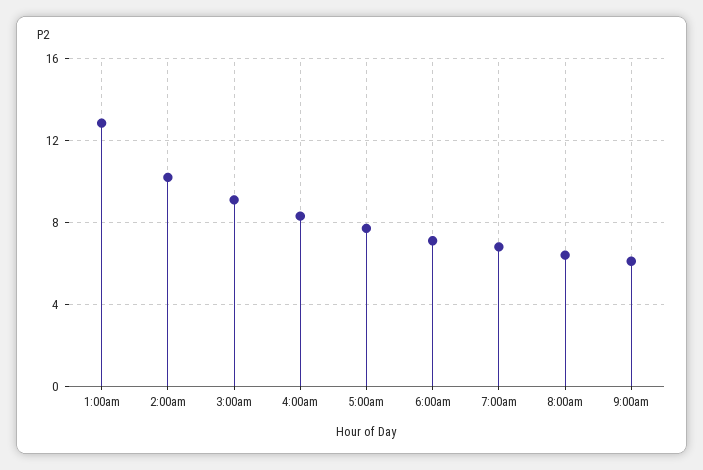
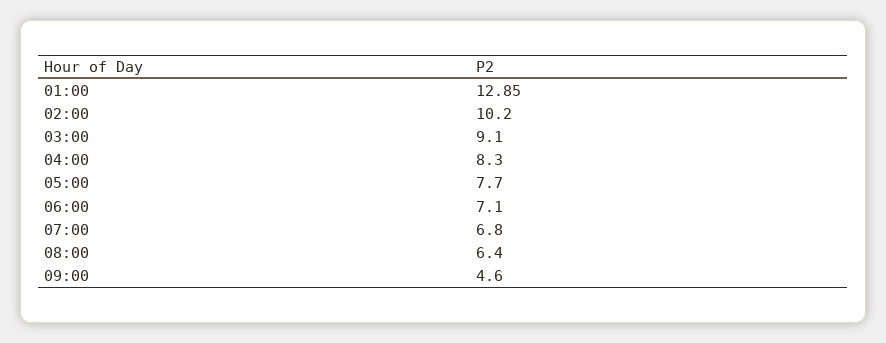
9:00am: 6 -> 4.6

